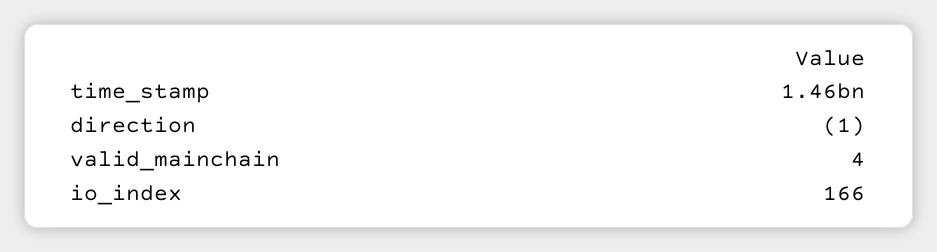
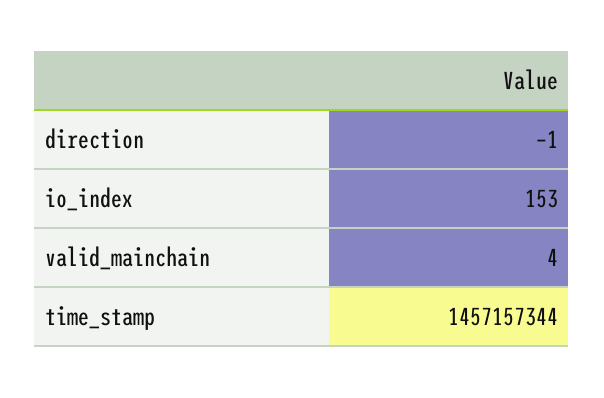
io_index: 166 -> 153

